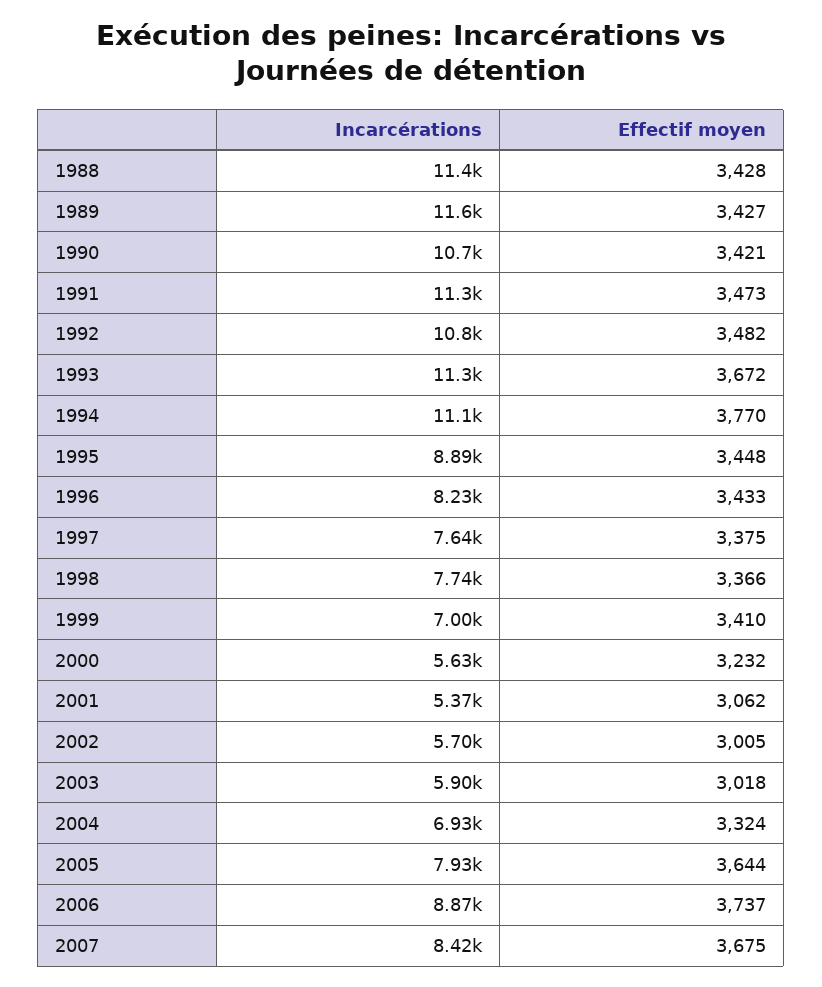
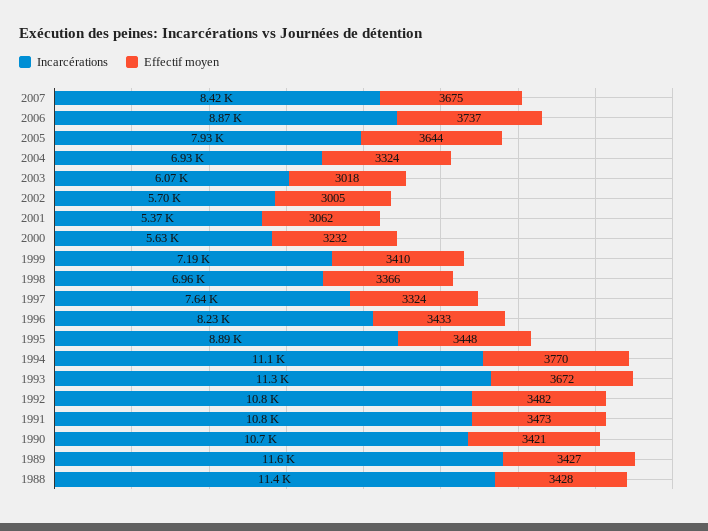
Incarcérations, 1991: 11300 -> 10800
Effectif moyen, 1997: 3375 -> 3324
Incarcérations, 1998: 7740 -> 6960
Incarcérations, 1999: 7000 -> 7190
Incarcérations, 2003: 5900 -> 6070

